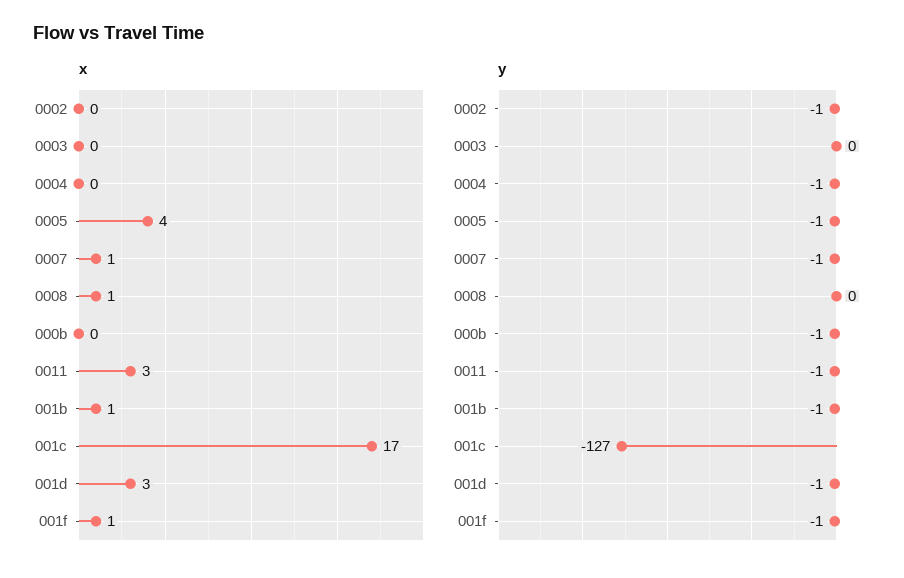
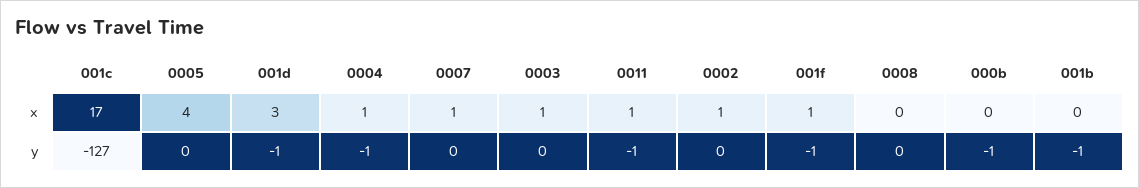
x, 0002: 0 -> 1
x, 0003: 0 -> 1
x, 0004: 0 -> 1
x, 0008: 1 -> 0
x, 0011: 3 -> 1
x, 001b: 1 -> 0
y, 0002: -1 -> 0
y, 0005: -1 -> 0
y, 0007: -1 -> 0

